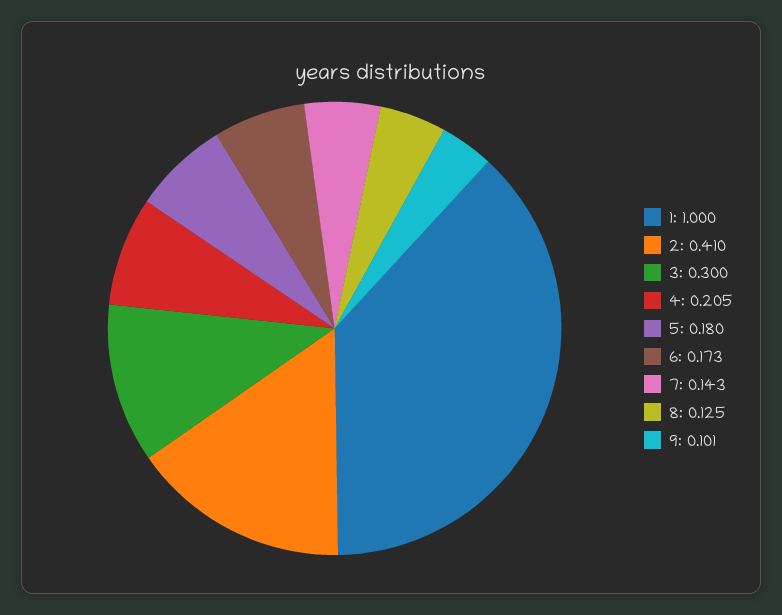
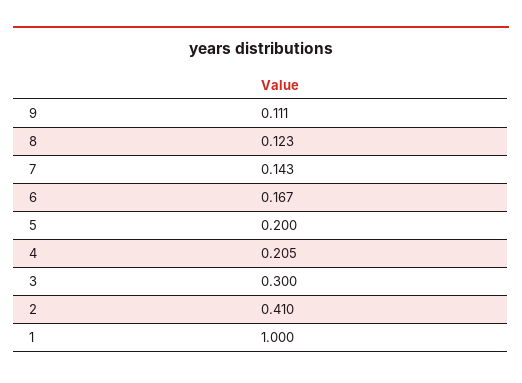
5: 0.18 -> 0.2
6: 0.173 -> 0.167
8: 0.125 -> 0.123
9: 0.101 -> 0.111

